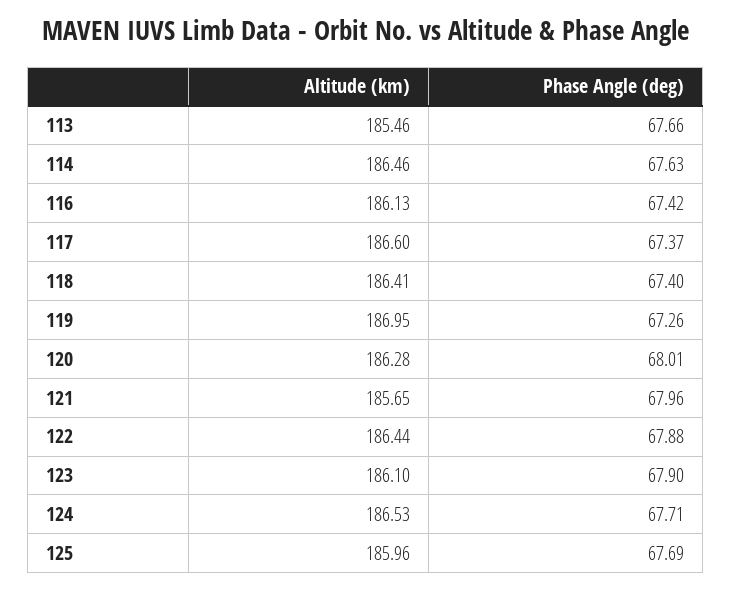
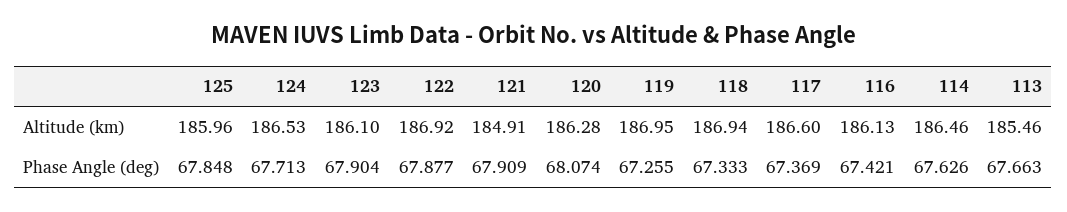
Altitude (km), 118: 186.41 -> 186.94
Phase Angle (deg), 118: 67.4 -> 67.333
Phase Angle (deg), 120: 68.01 -> 68.074
Altitude (km), 121: 185.65 -> 184.91
Phase Angle (deg), 121: 67.96 -> 67.909
Altitude (km), 122: 186.44 -> 186.92
Phase Angle (deg), 125: 67.69 -> 67.848

